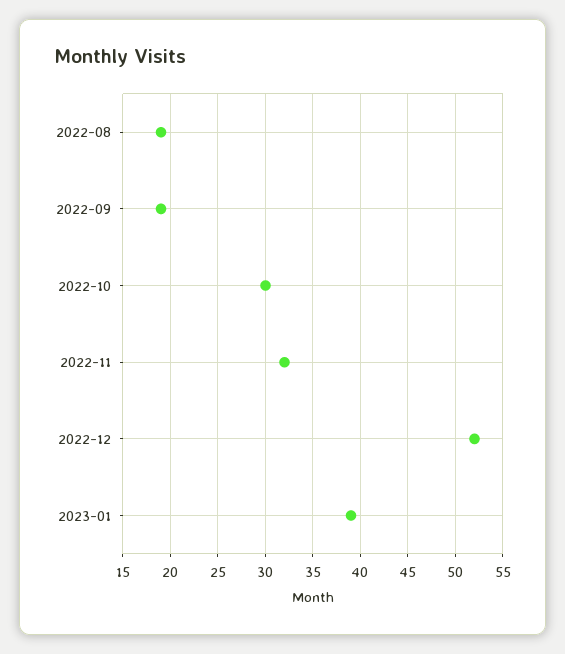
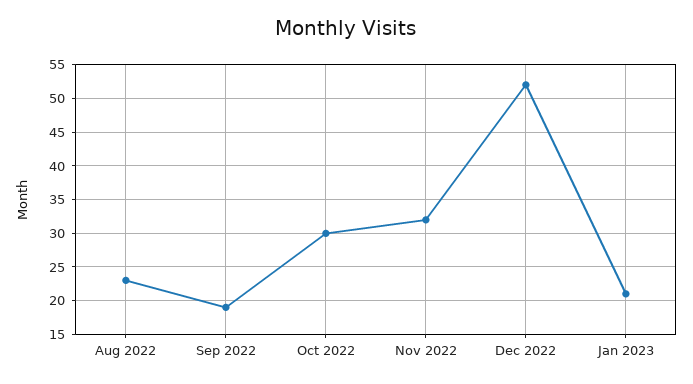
2022-08: 19 -> 23
2023-01: 39 -> 21

